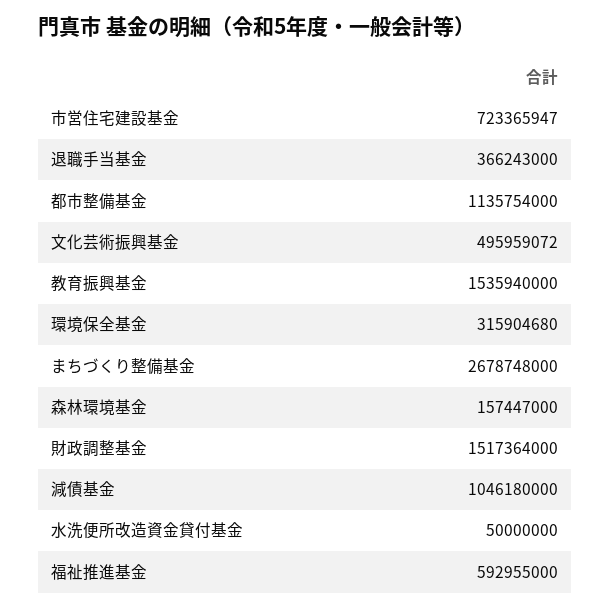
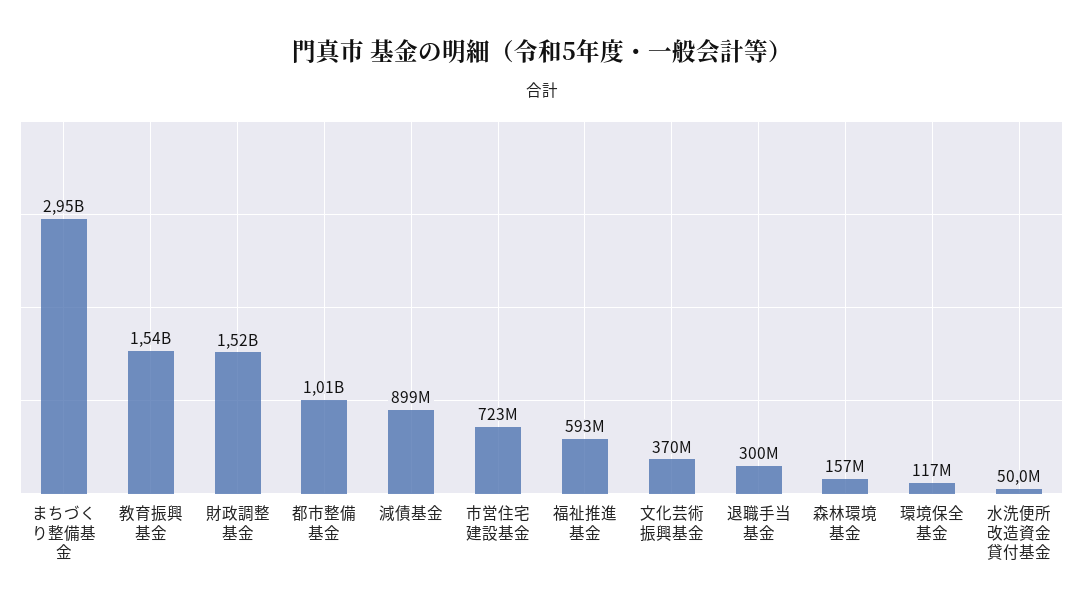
退職手当基金: 366243000 -> 300000000
都市整備基金: 1135754000 -> 1010000000
文化芸術振興基金: 495959072 -> 370000000
環境保全基金: 315904680 -> 117000000
まちづくり整備基金: 2678748000 -> 2950000000
減債基金: 1046180000 -> 899000000

